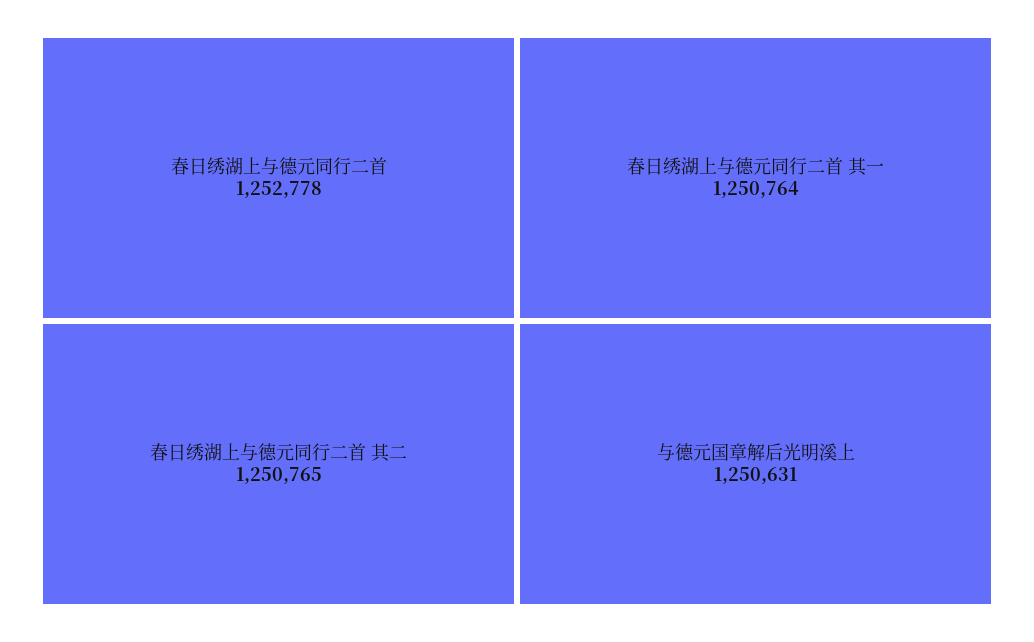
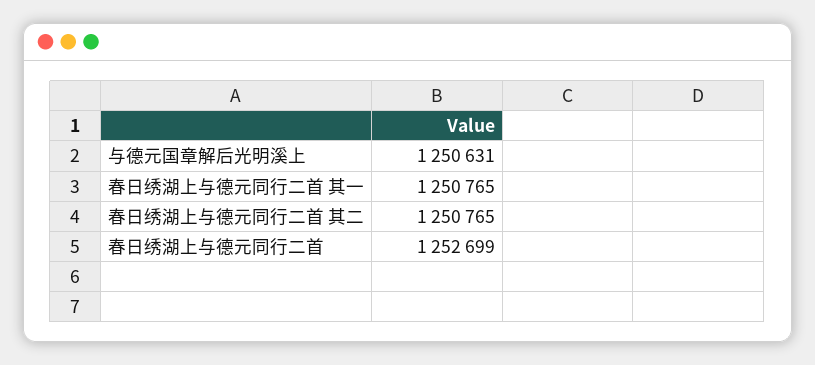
春日绣湖上与德元同行二首: 1252778 -> 1252699
春日绣湖上与德元同行二首 其一: 1250764 -> 1250765

